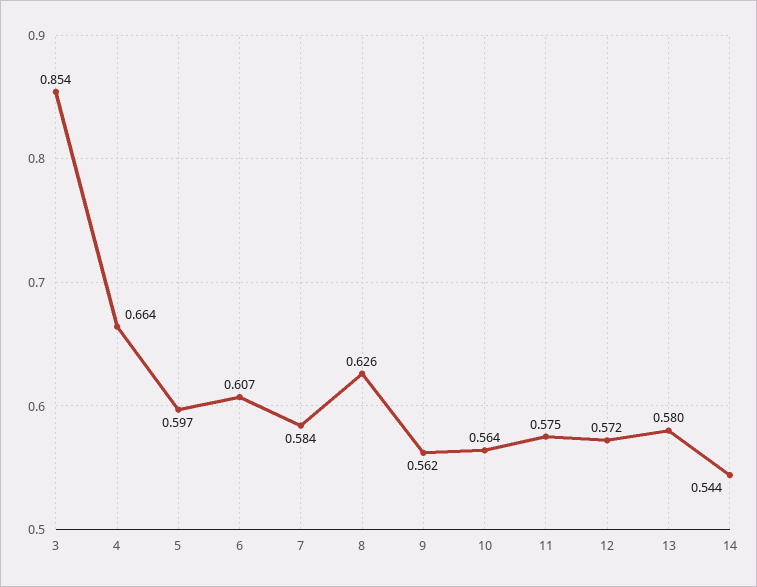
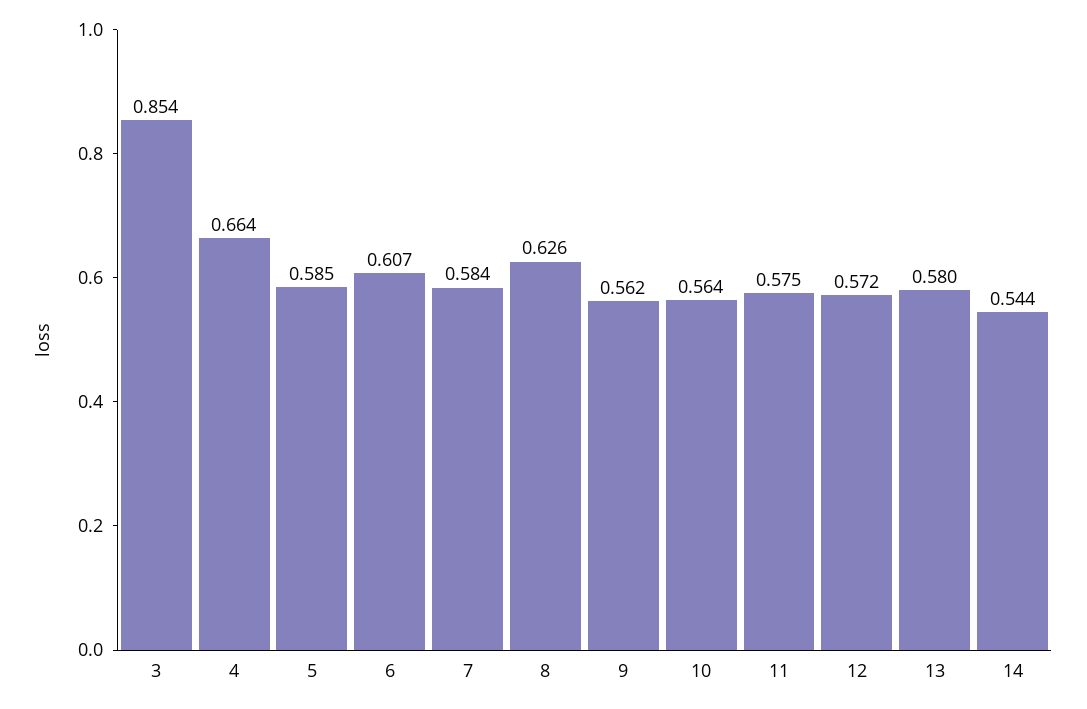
5: 0.597 -> 0.585

